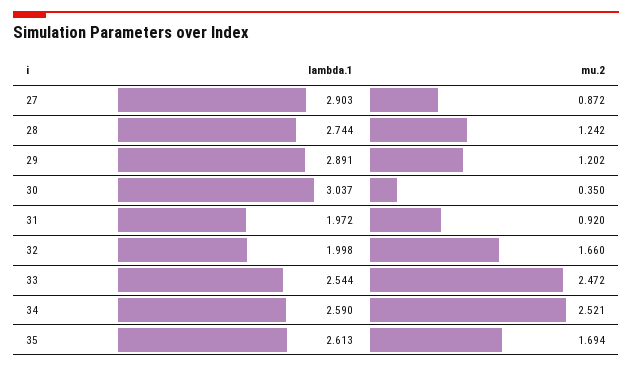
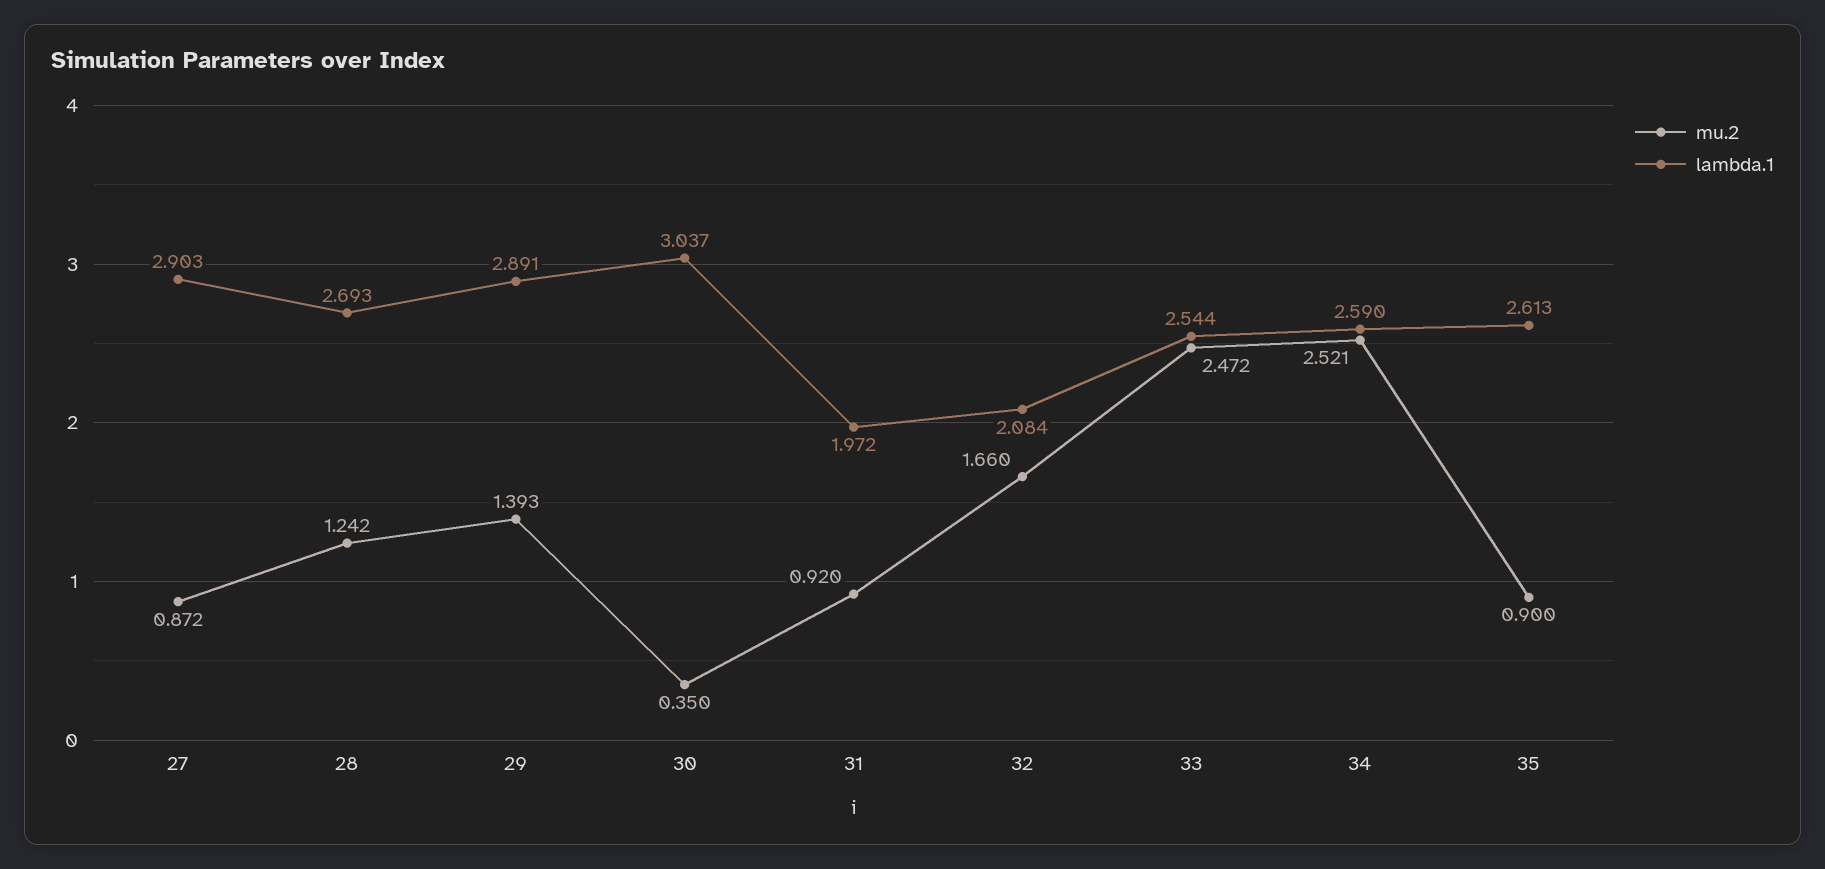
lambda.1, 28: 2.744 -> 2.693
mu.2, 29: 1.202 -> 1.393
lambda.1, 32: 1.998 -> 2.084
mu.2, 35: 1.694 -> 0.9

